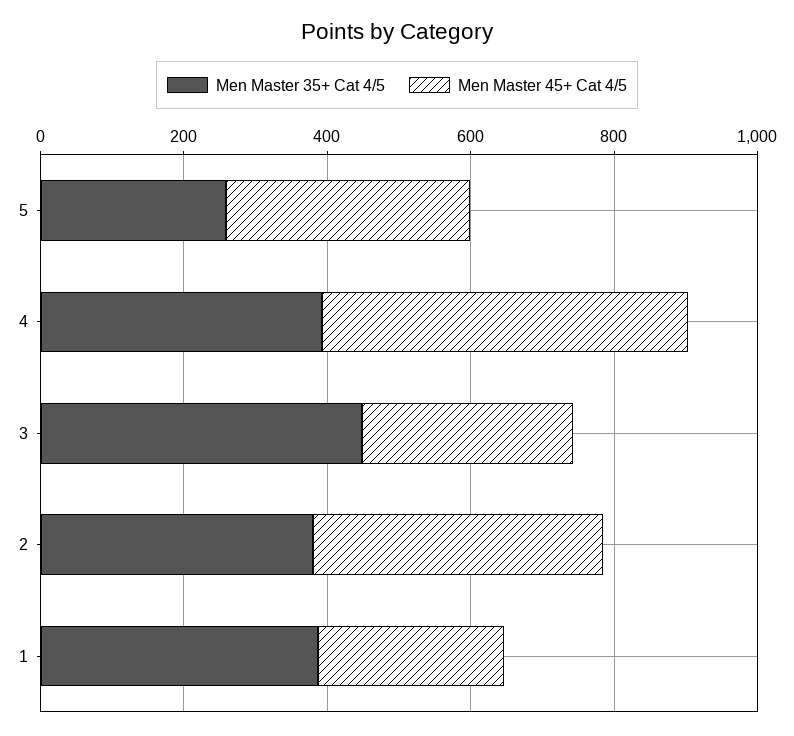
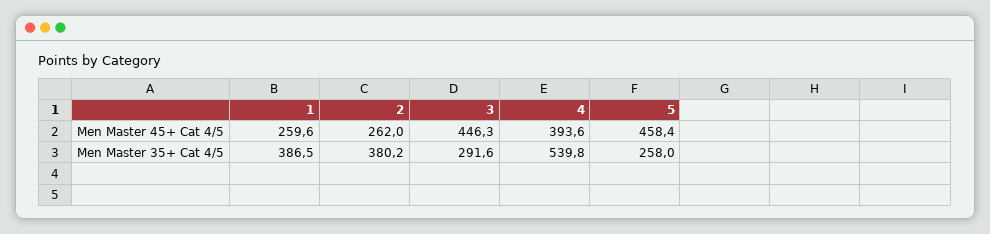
Men Master 45+ Cat 4/5, 5: 350 -> 458.4
Men Master 35+ Cat 4/5, 4: 400 -> 539.8
Men Master 45+ Cat 4/5, 4: 500 -> 393.6
Men Master 35+ Cat 4/5, 3: 450 -> 291.6
Men Master 45+ Cat 4/5, 3: 300 -> 446.3
Men Master 45+ Cat 4/5, 2: 400 -> 262

